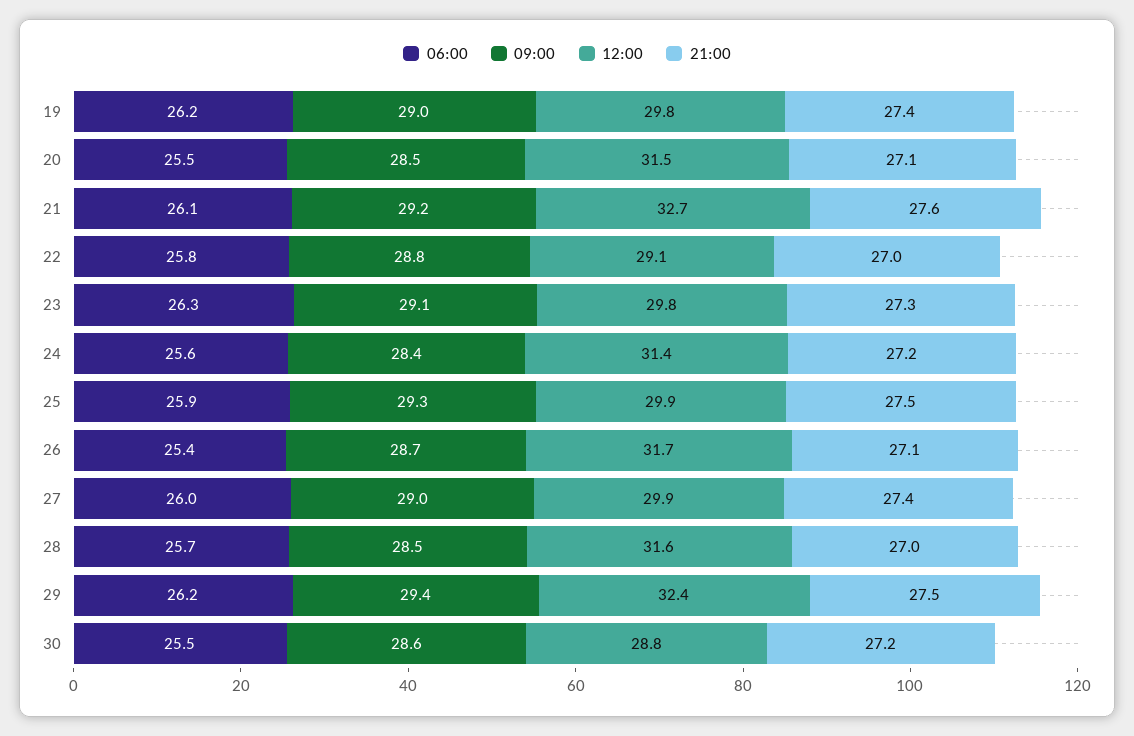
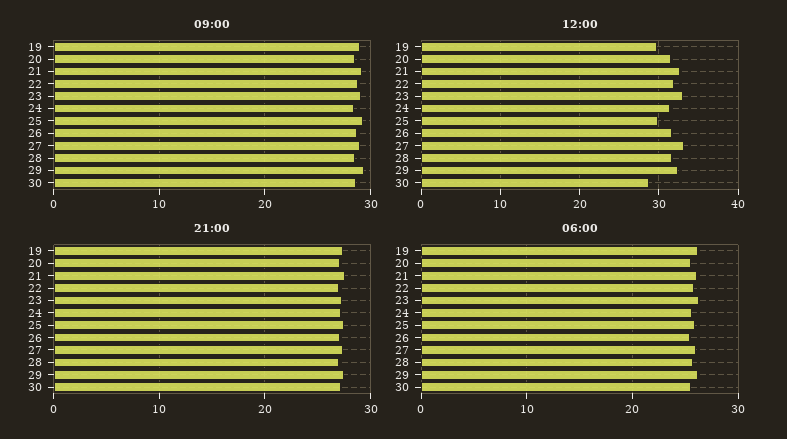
12:00, 22: 29.1 -> 32
12:00, 23: 29.8 -> 33
12:00, 27: 29.9 -> 33

